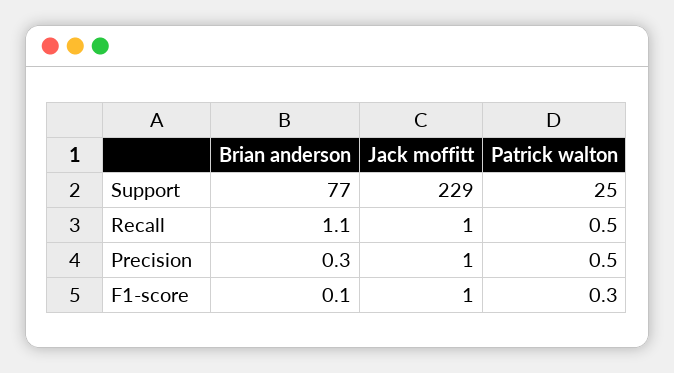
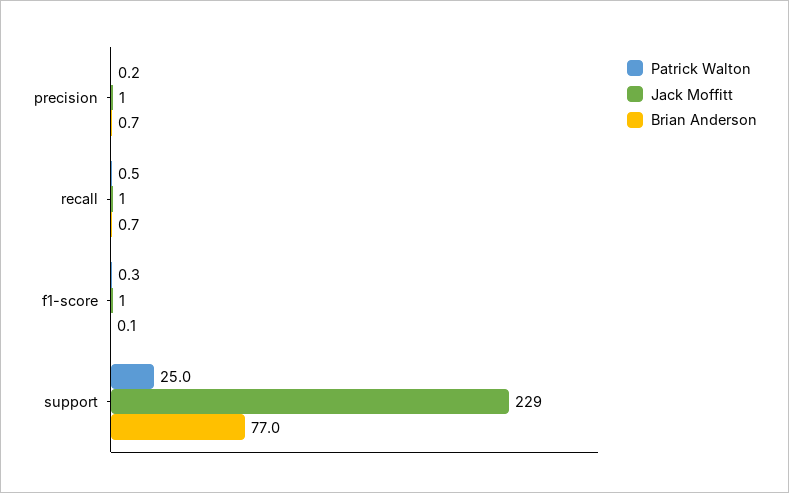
Brian anderson, Recall: 1.1 -> 0.7
Brian anderson, Precision: 0.3 -> 0.7
Patrick walton, Precision: 0.5 -> 0.2

